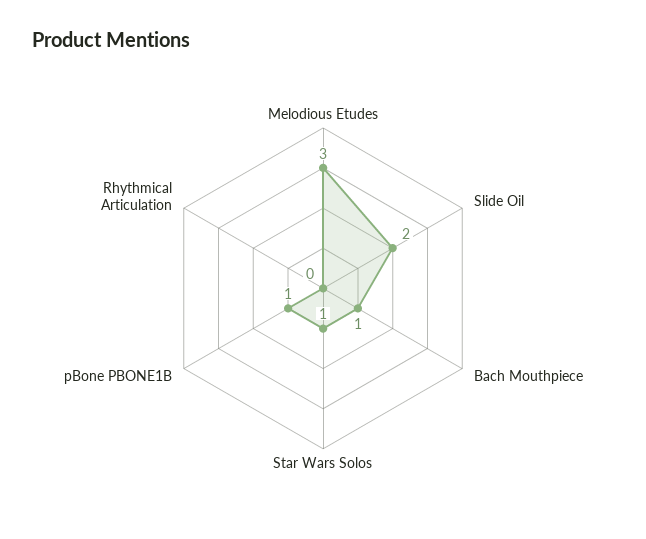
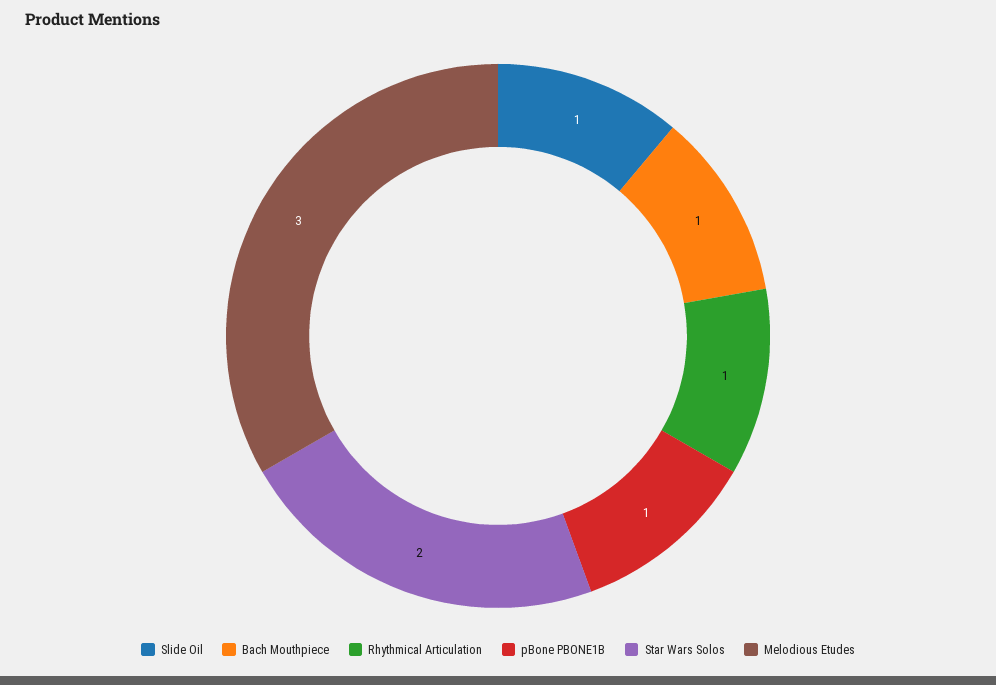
Slide Oil: 2 -> 1
Star Wars Solos: 1 -> 2
Rhythmical Articulation: 0 -> 1

